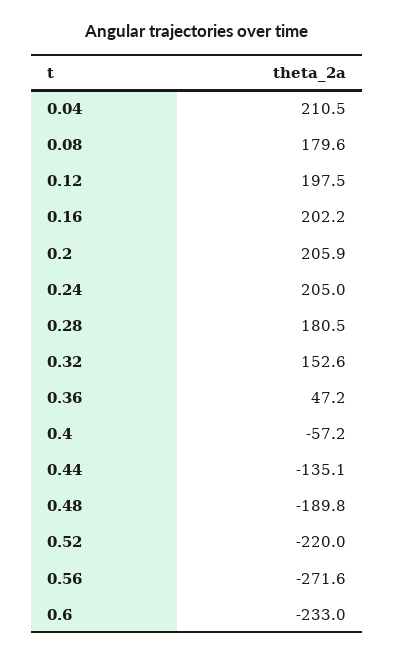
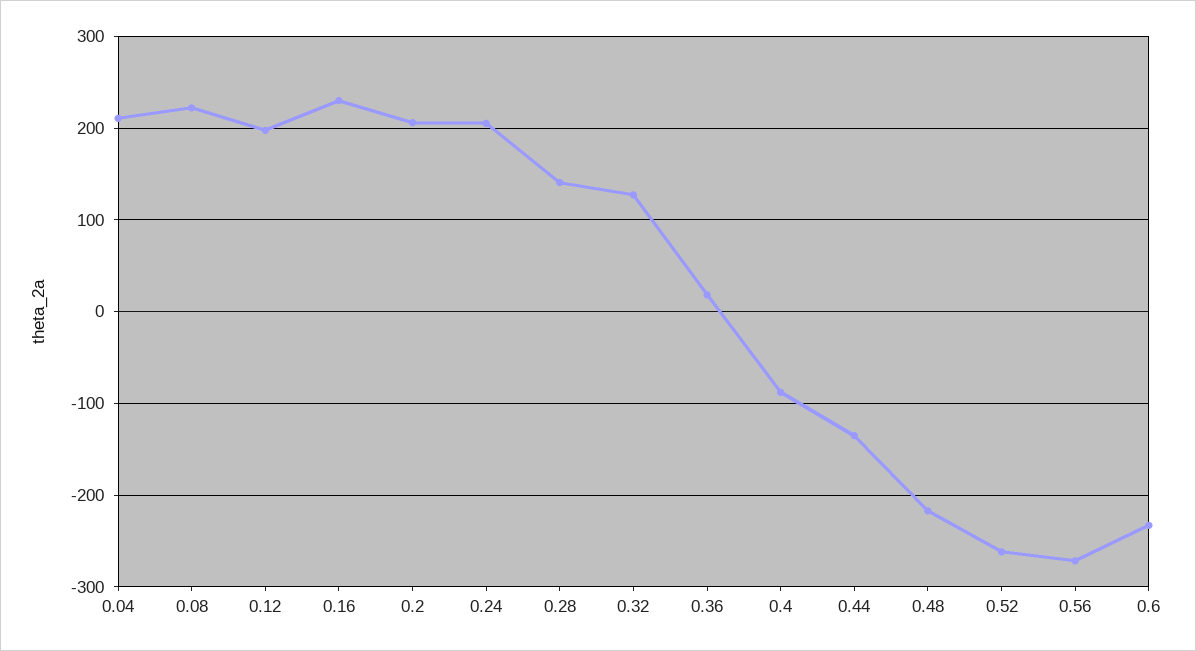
0.08: 179.6 -> 220
0.16: 202.2 -> 230
0.28: 180.5 -> 140
0.32: 152.6 -> 130
0.36: 47.2 -> 20
0.4: -57.2 -> -90
0.48: -189.8 -> -220
0.52: -220 -> -260

